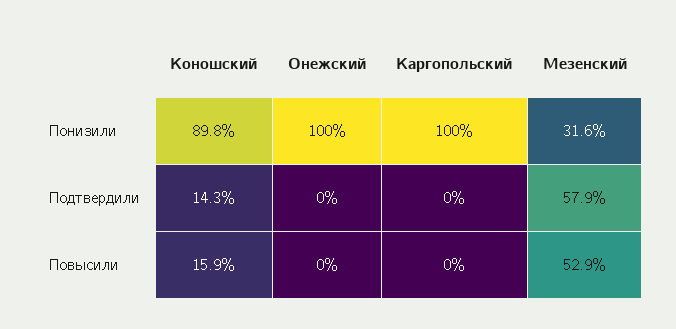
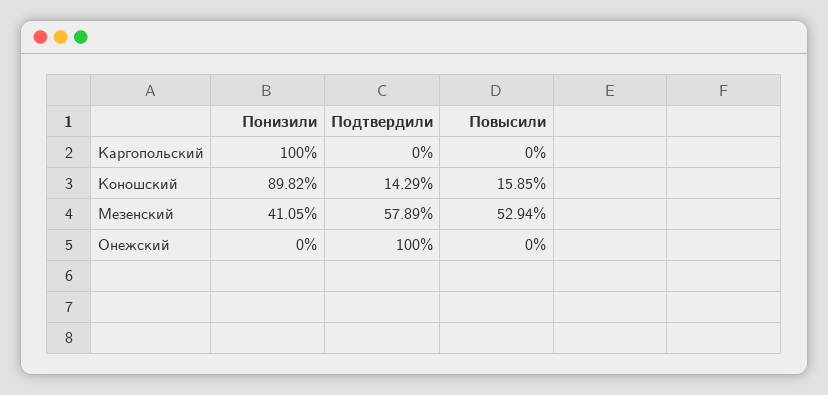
Онежский, Понизили: 100 -> 0
Мезенский, Понизили: 31.6 -> 41.05
Онежский, Подтвердили: 0 -> 100

